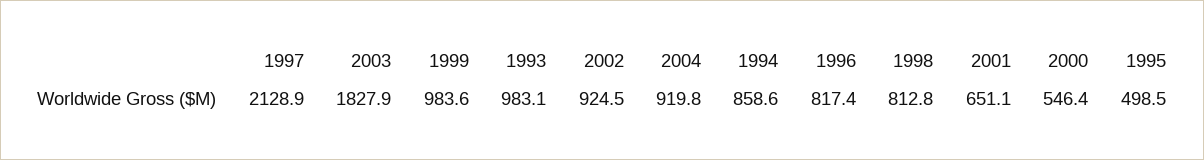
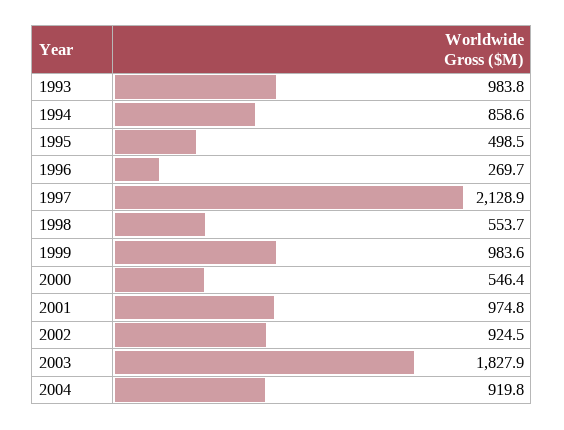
1993: 983.1 -> 983.8
1996: 817.4 -> 269.7
1998: 812.8 -> 553.7
2001: 651.1 -> 974.8

